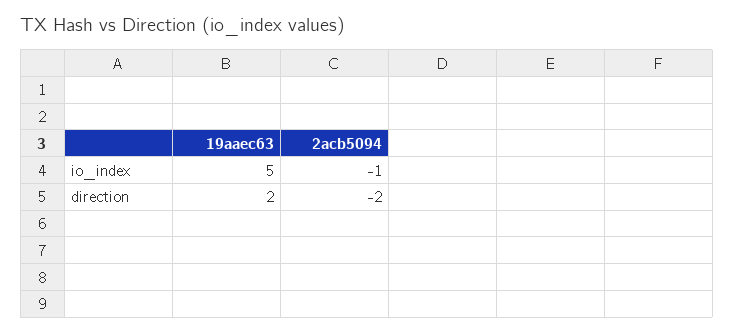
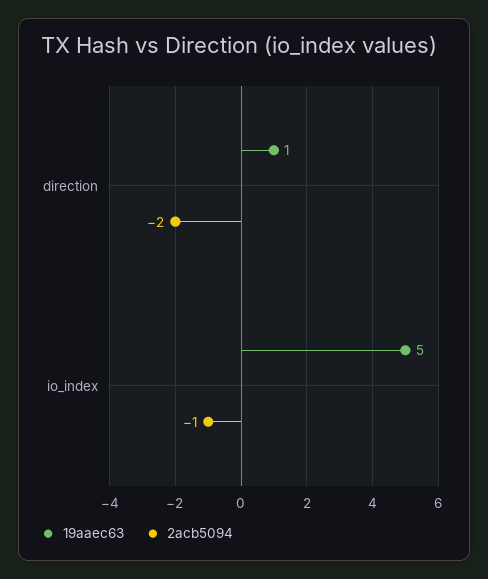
19aaec63, direction: 2 -> 1

